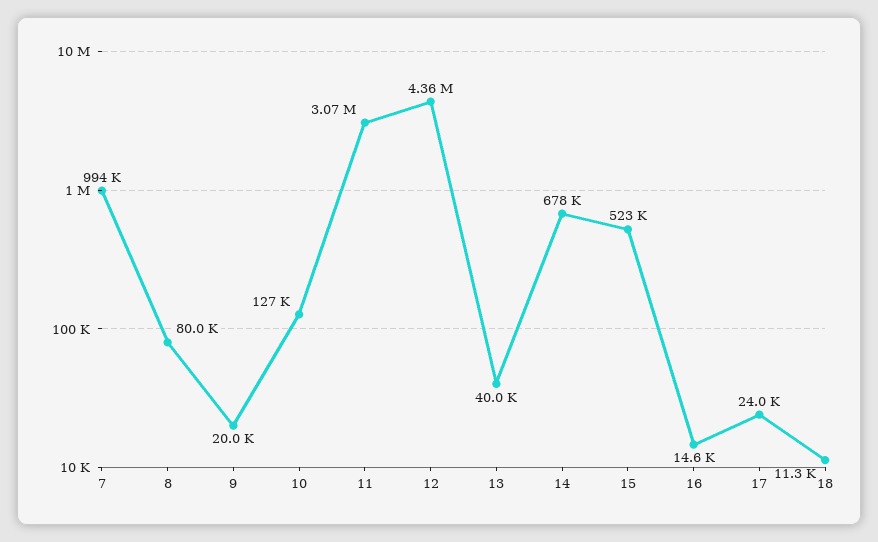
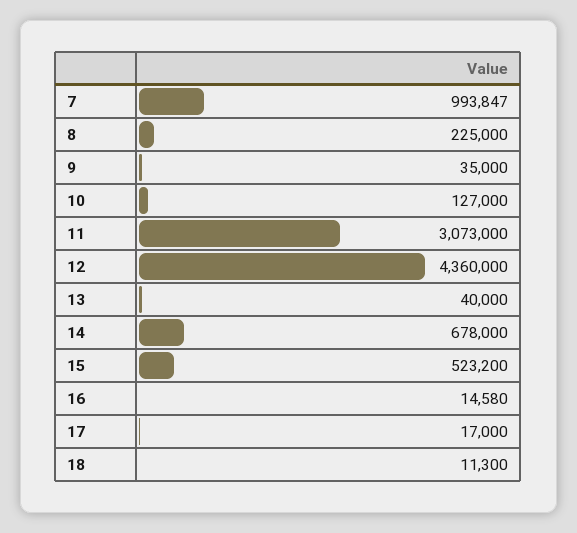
8: 80000 -> 225000
9: 20000 -> 35000
17: 24000 -> 17000

